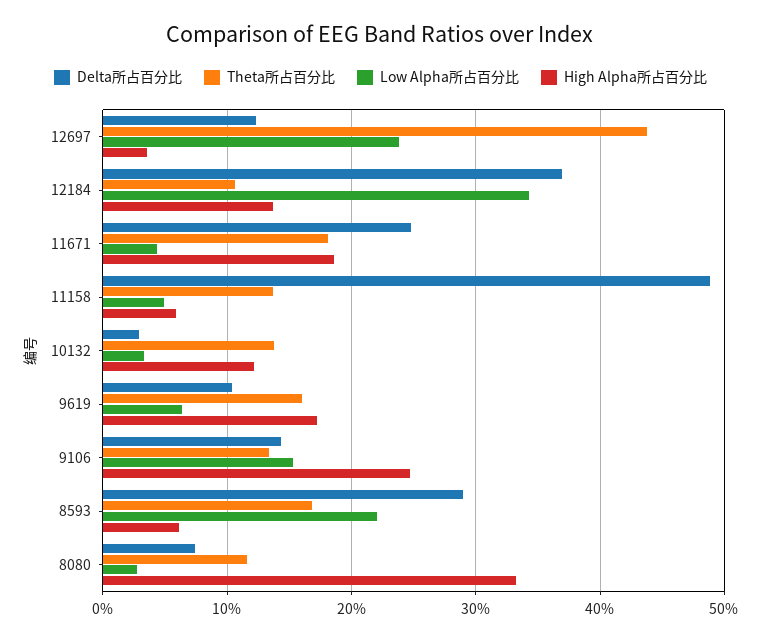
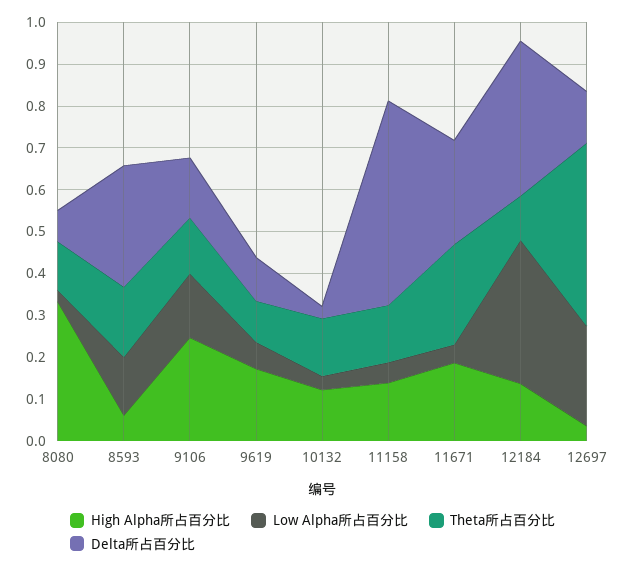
Theta所占百分比, 11671: 0.18 -> 0.24
High Alpha所占百分比, 11158: 0.06 -> 0.14
Theta所占百分比, 9619: 0.16 -> 0.1
Low Alpha所占百分比, 8593: 0.22 -> 0.14

